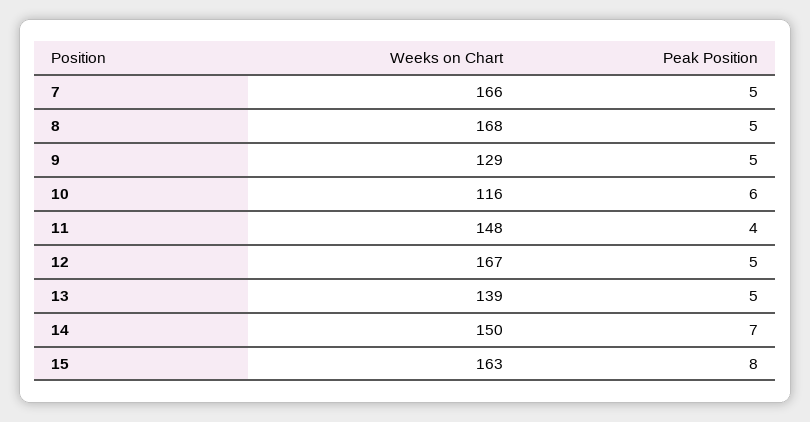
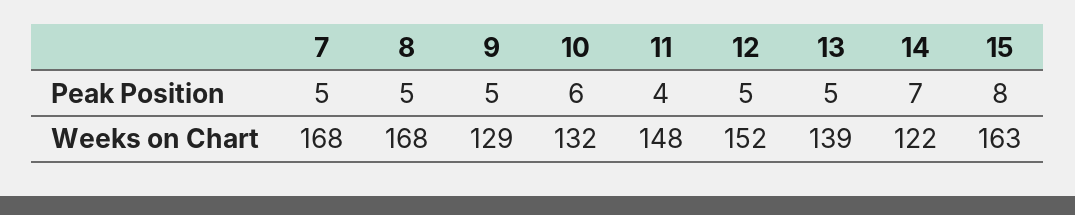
Weeks on Chart, 7: 166 -> 168
Weeks on Chart, 10: 116 -> 132
Weeks on Chart, 12: 167 -> 152
Weeks on Chart, 14: 150 -> 122

